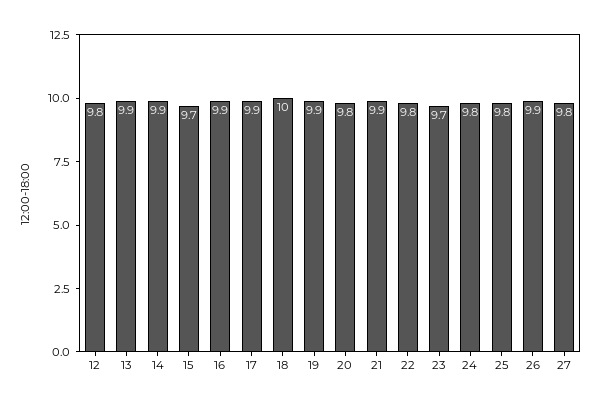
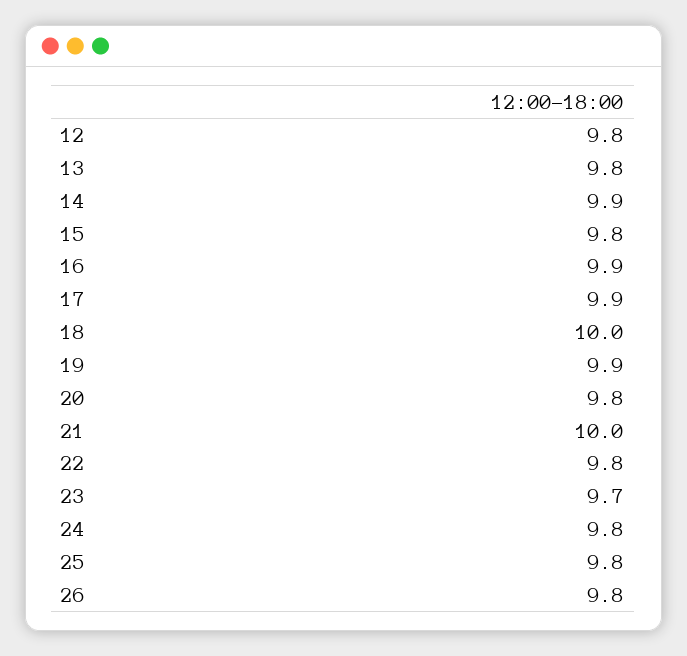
13: 9.9 -> 9.8
15: 9.7 -> 9.8
21: 9.9 -> 10
26: 9.9 -> 9.8
27: 9.8 -> none

